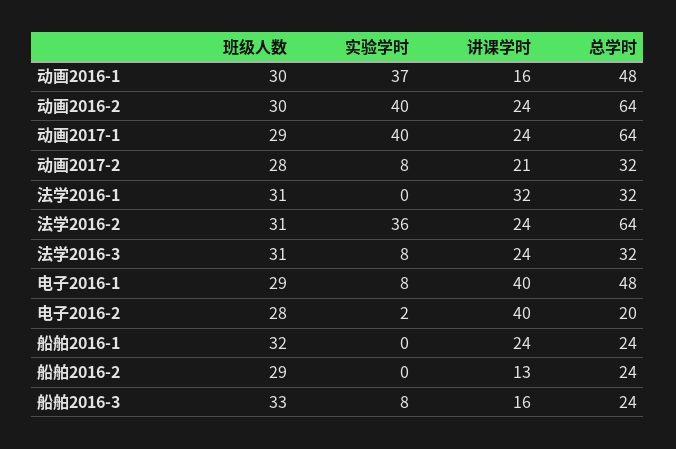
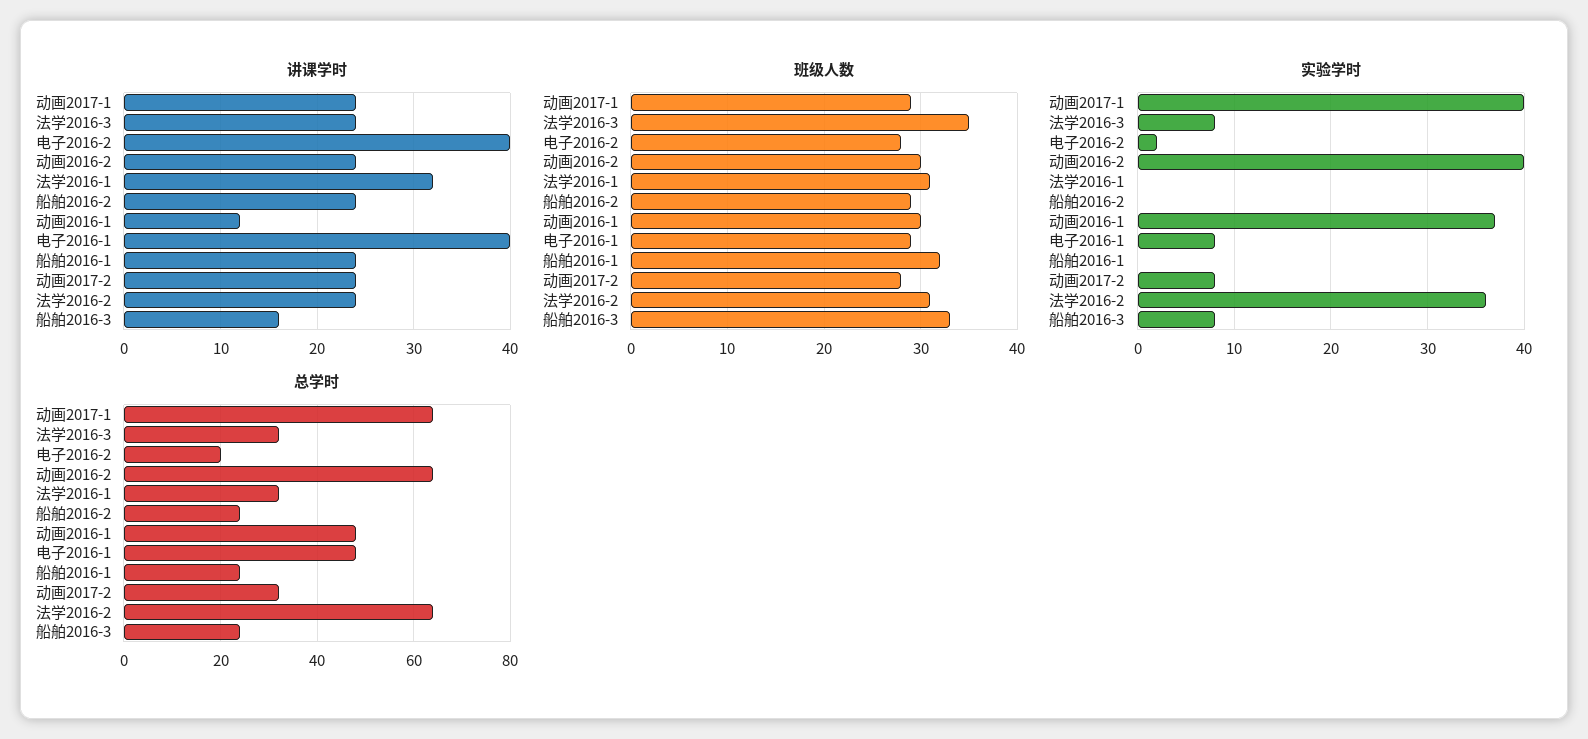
讲课学时, 动画2016-1: 16 -> 12
讲课学时, 动画2017-2: 21 -> 24
班级人数, 法学2016-3: 31 -> 35
讲课学时, 船舶2016-2: 13 -> 24

